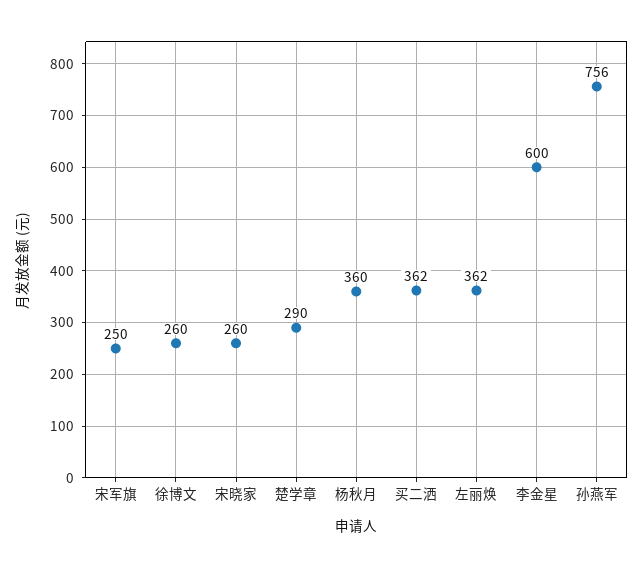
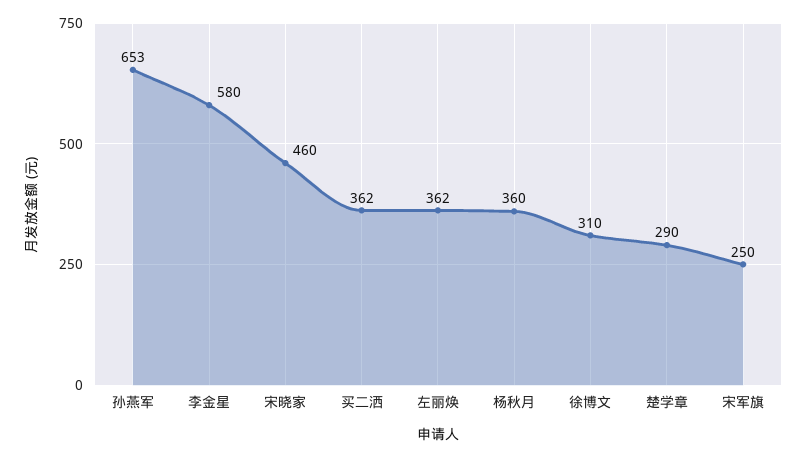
徐博文: 260 -> 310
宋晓家: 260 -> 460
李金星: 600 -> 580
孙燕军: 756 -> 653

